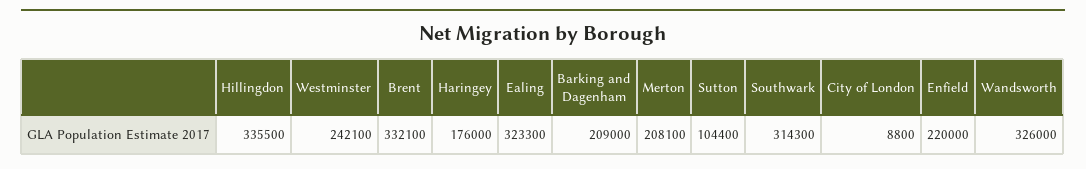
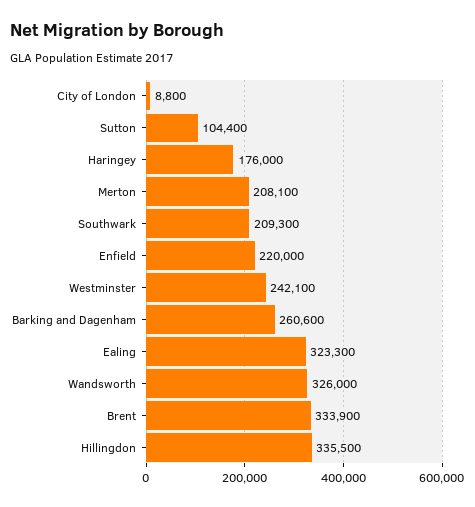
Brent: 332100 -> 333900
Barking and Dagenham: 209000 -> 260600
Southwark: 314300 -> 209300

